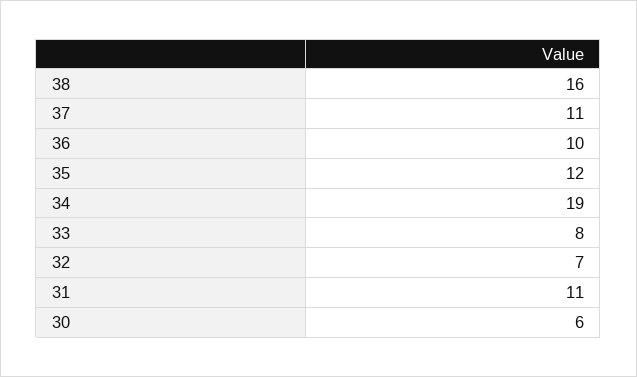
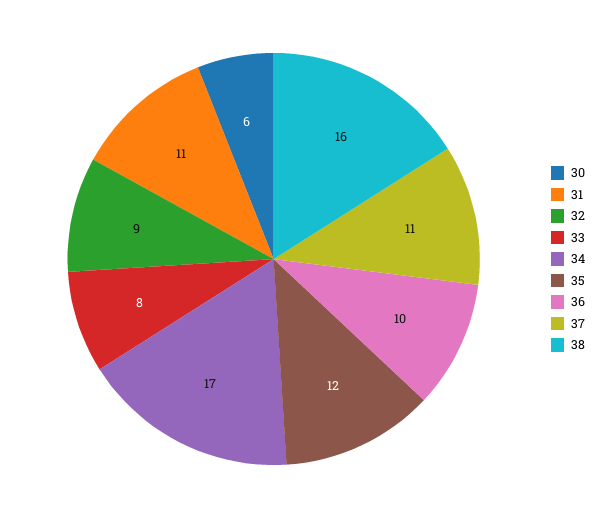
34: 19 -> 17
32: 7 -> 9

